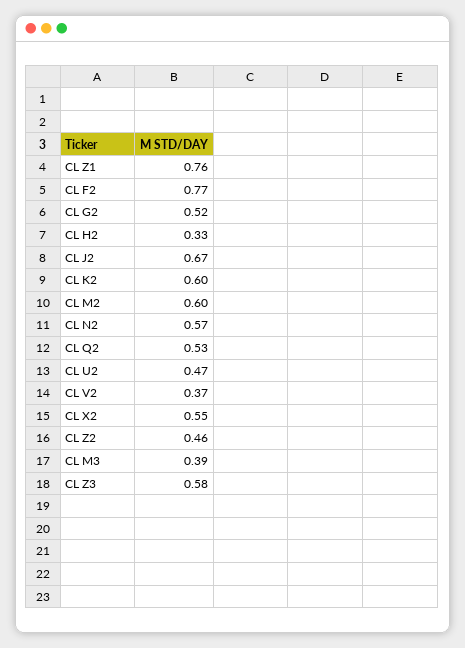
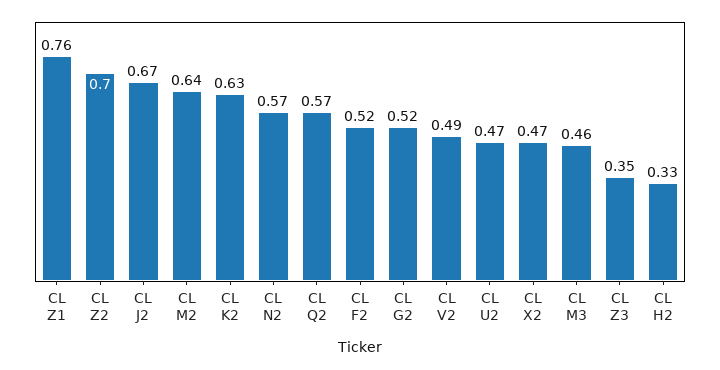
CL F2: 0.77 -> 0.52
CL K2: 0.6 -> 0.63
CL M2: 0.6 -> 0.64
CL Q2: 0.53 -> 0.57
CL V2: 0.37 -> 0.49
CL X2: 0.55 -> 0.47
CL Z2: 0.46 -> 0.7
CL M3: 0.39 -> 0.46
CL Z3: 0.58 -> 0.35

